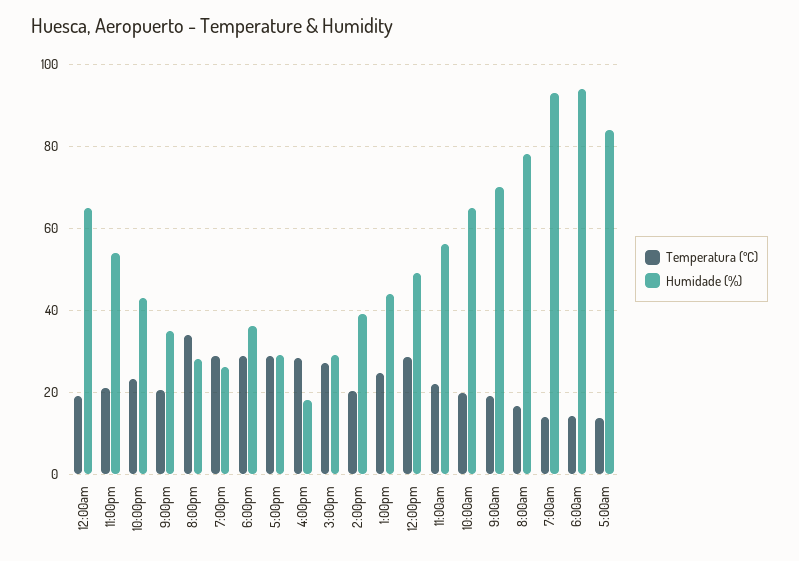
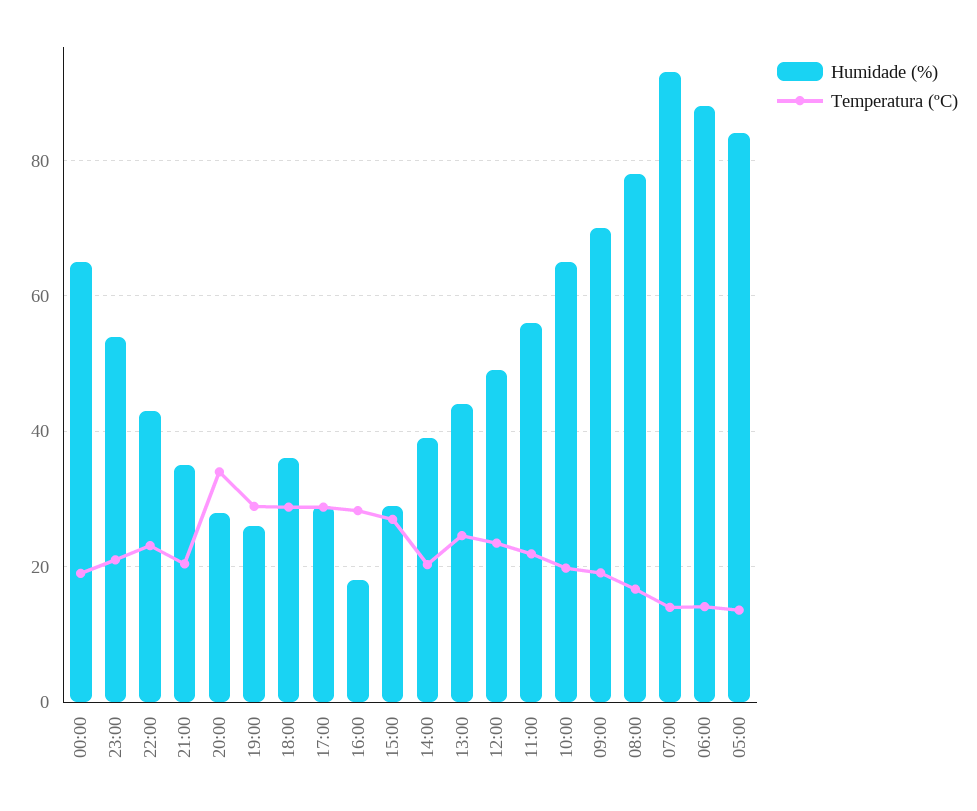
Temperatura (ºC), 12:00pm: 28 -> 24
Humidade (%), 6:00am: 94 -> 88

